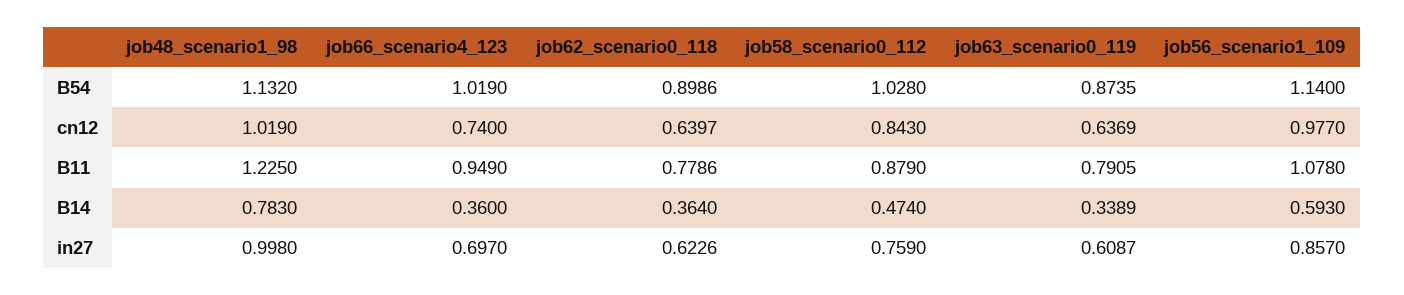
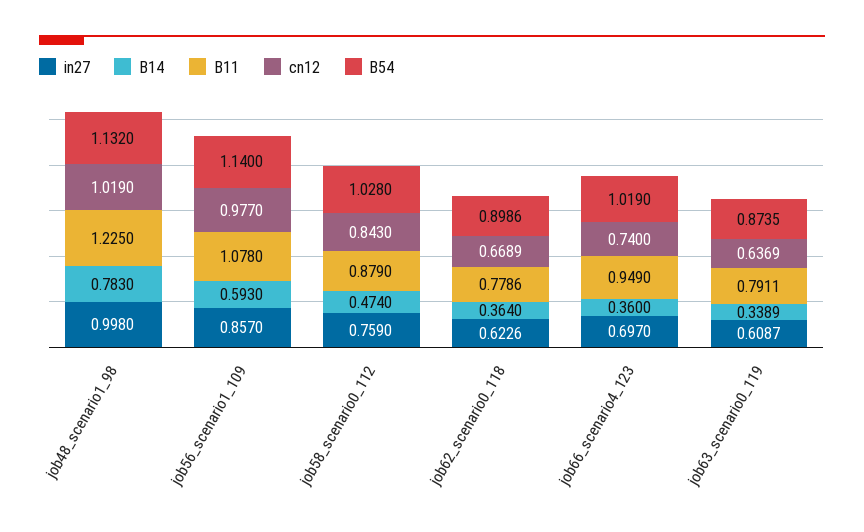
cn12, job62_scenario0_118: 0.6397 -> 0.6689
B11, job63_scenario0_119: 0.7905 -> 0.7911

